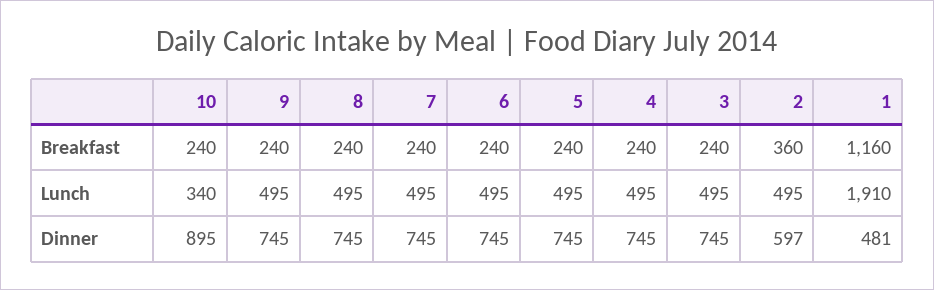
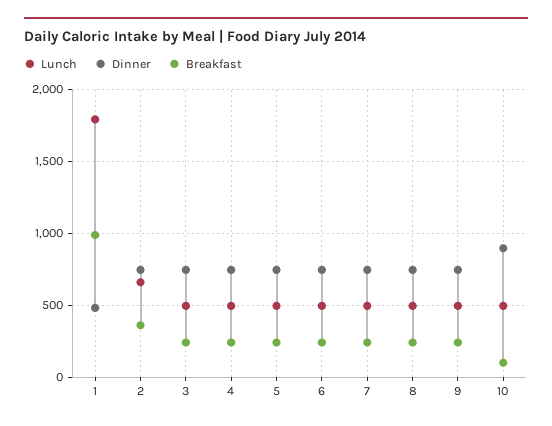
Breakfast, 10: 240 -> 100
Breakfast, 1: 1160 -> 1000
Lunch, 10: 340 -> 500
Lunch, 2: 495 -> 650
Lunch, 1: 1910 -> 1800
Dinner, 2: 597 -> 750

